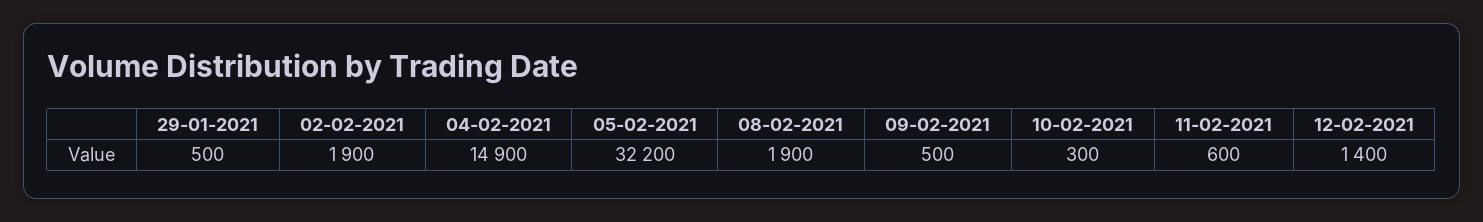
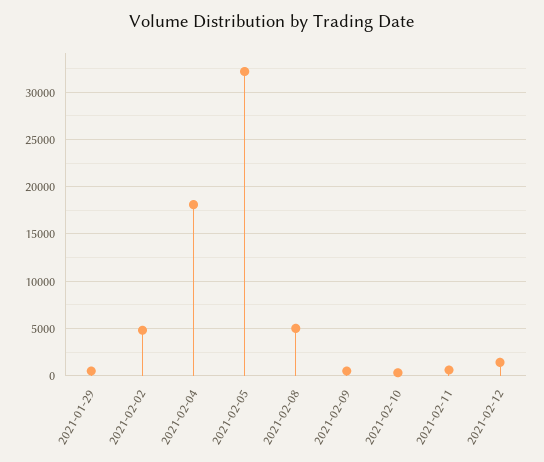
02-02-2021: 1900 -> 5000
04-02-2021: 14900 -> 18000
08-02-2021: 1900 -> 5000

